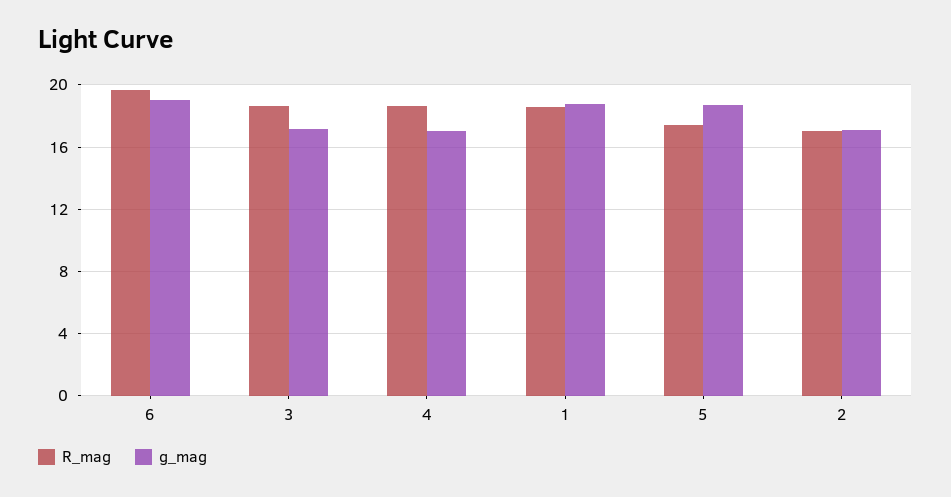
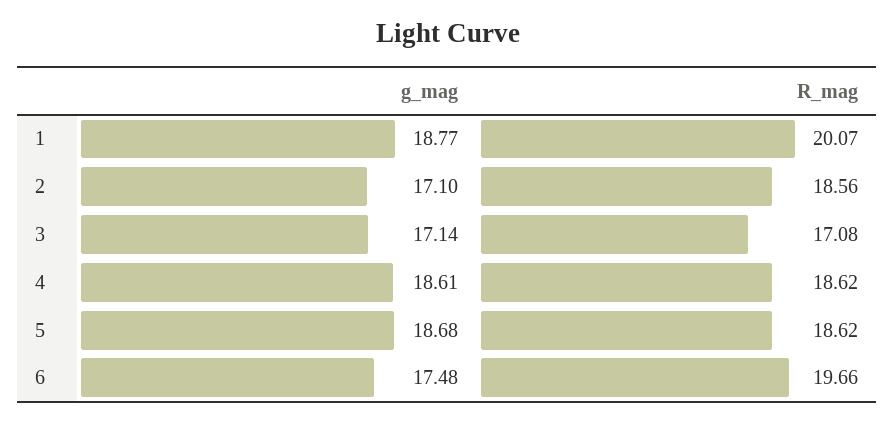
g_mag, 6: 19 -> 17.48
R_mag, 3: 18.5 -> 17.08
g_mag, 4: 17 -> 18.61
R_mag, 1: 18.5 -> 20.07
R_mag, 5: 17.5 -> 18.62
R_mag, 2: 17 -> 18.56

